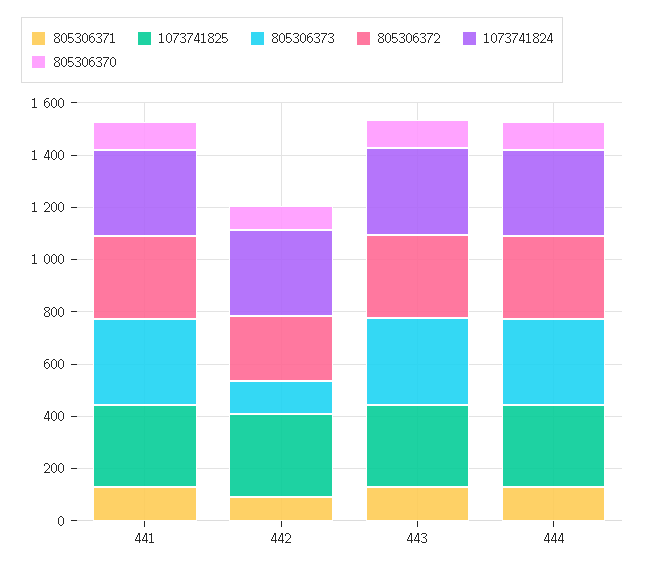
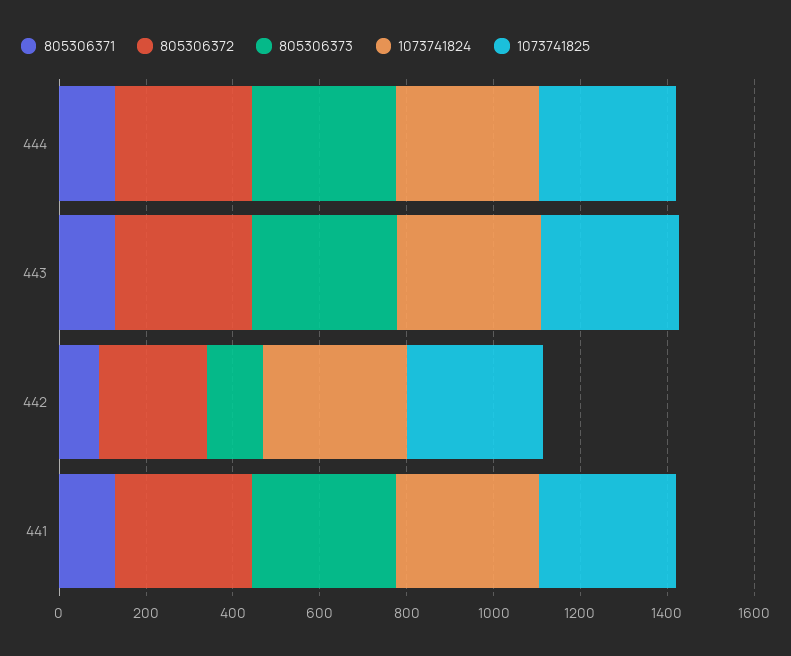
805306370, 441: 100 -> none
805306370, 442: 100 -> none
805306370, 443: 100 -> none
805306370, 444: 100 -> none

